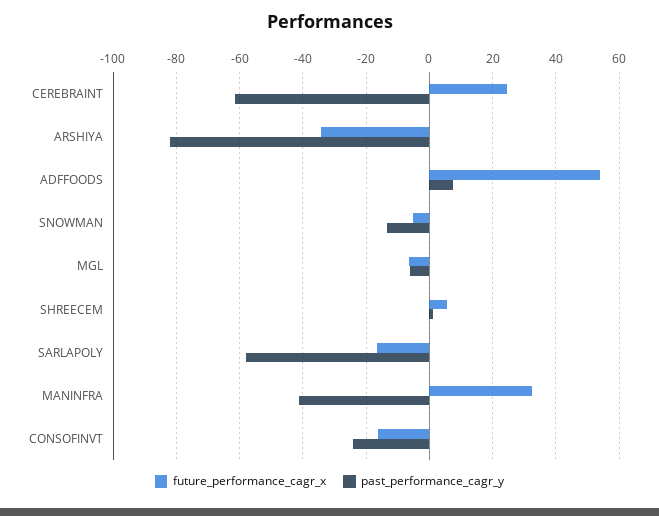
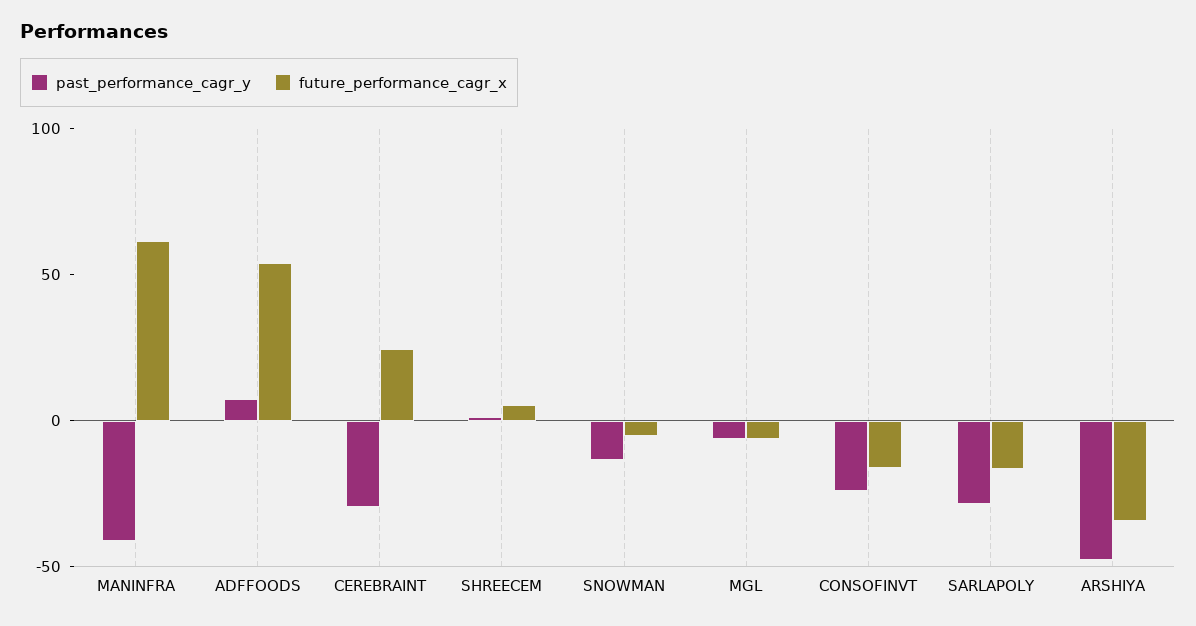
past_performance_cagr_y, CEREBRAINT: -62 -> -30
past_performance_cagr_y, ARSHIYA: -82 -> -50
past_performance_cagr_y, SARLAPOLY: -58 -> -30
future_performance_cagr_x, MANINFRA: 32 -> 60

